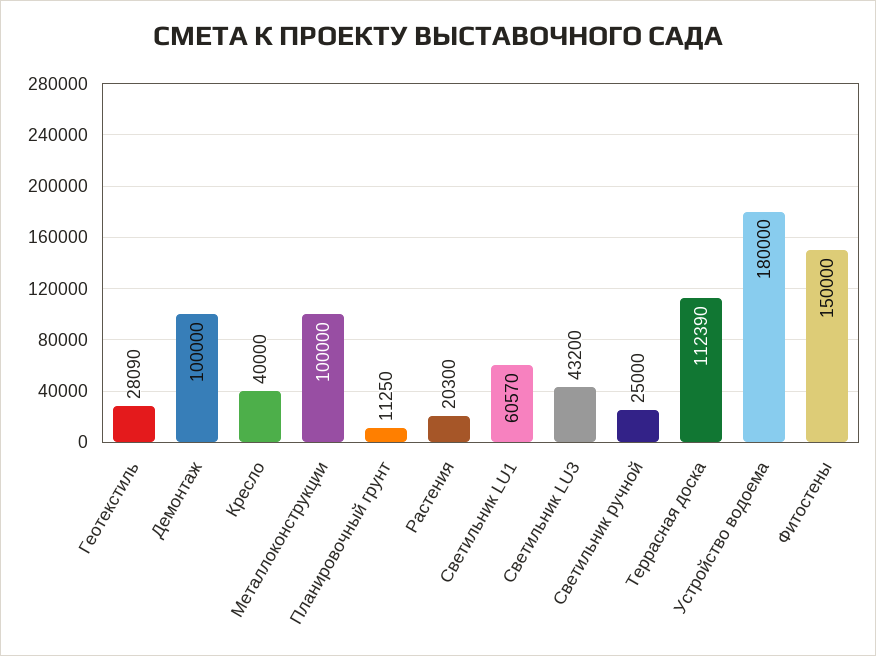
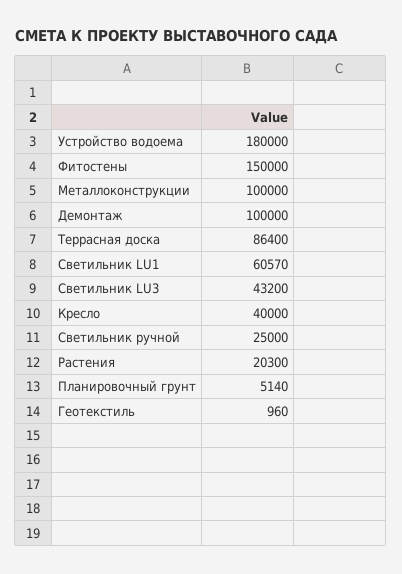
Геотекстиль: 28090 -> 960
Планировочный грунт: 11250 -> 5140
Террасная доска: 112390 -> 86400

